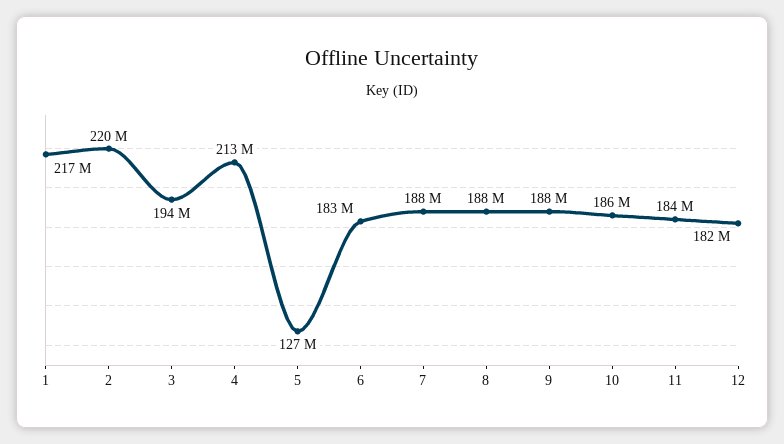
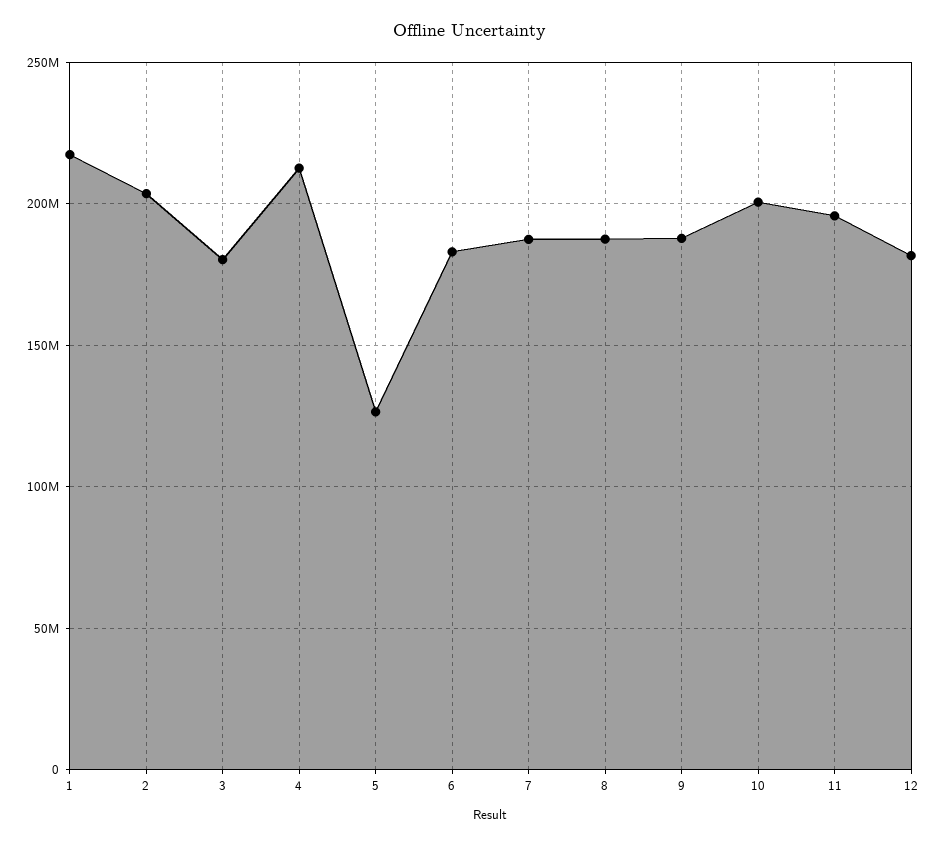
2: 220000000 -> 205000000
3: 194000000 -> 180000000
10: 186000000 -> 200000000
11: 184000000 -> 195000000

